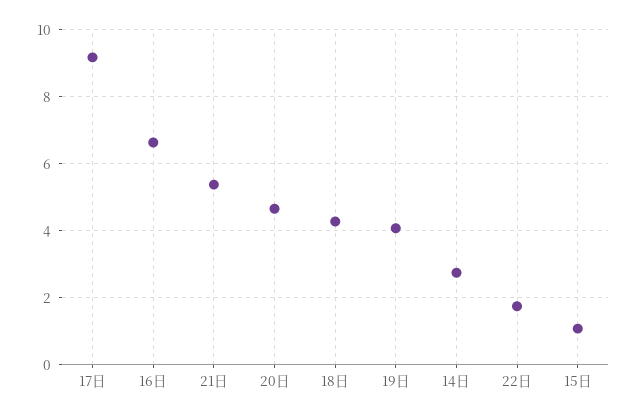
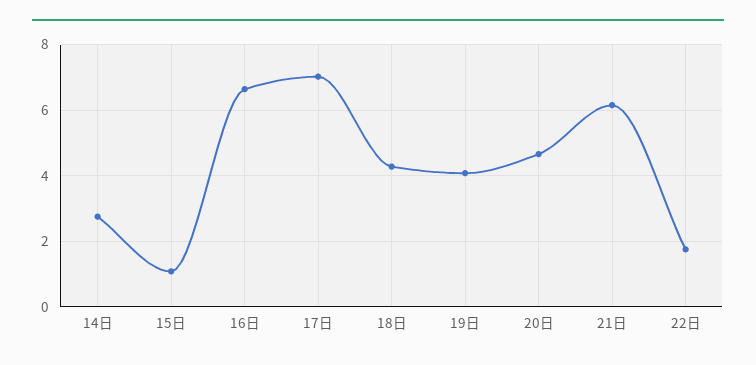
17日: 9.2 -> 7
21日: 5.4 -> 6.2

